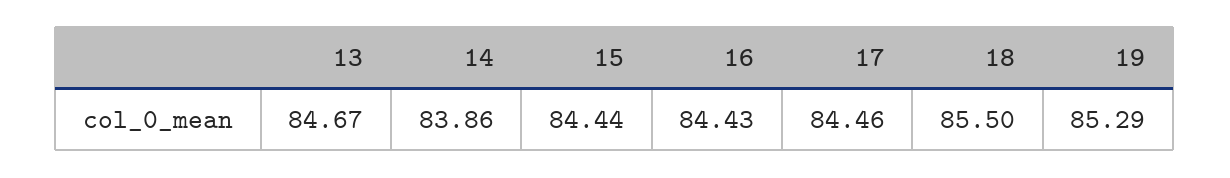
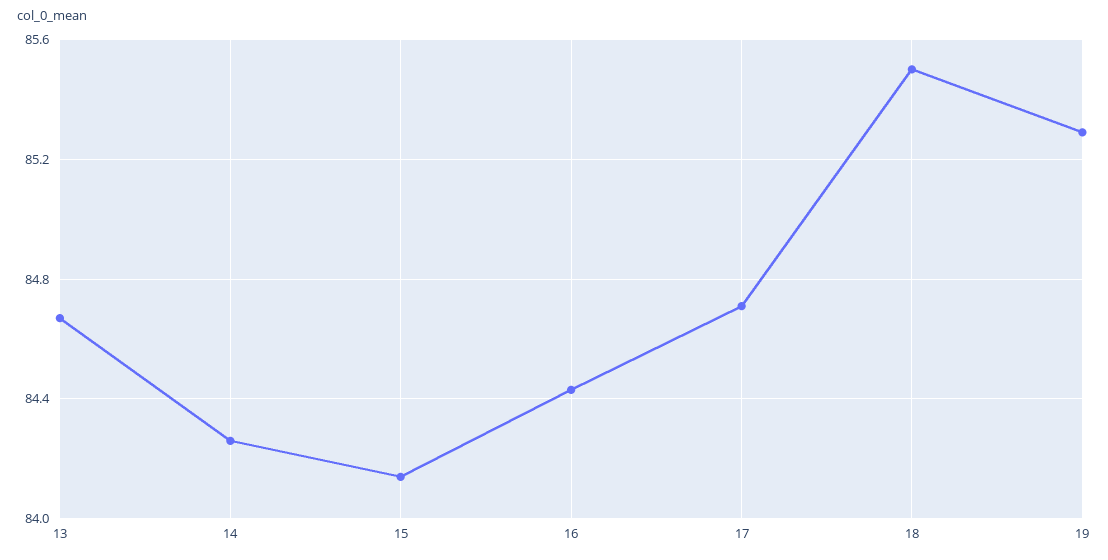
14: 83.86 -> 84.25
15: 84.44 -> 84.15
17: 84.46 -> 84.7

